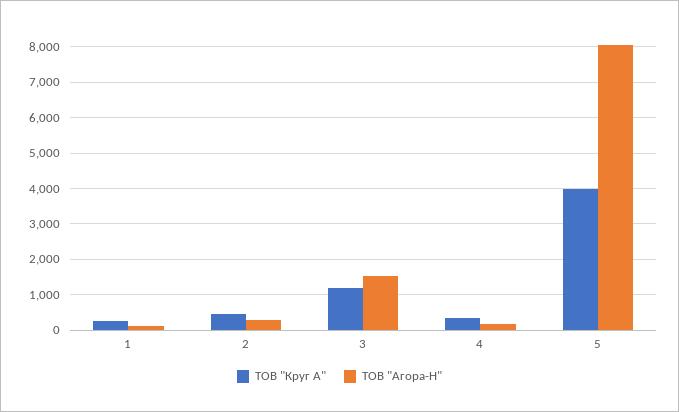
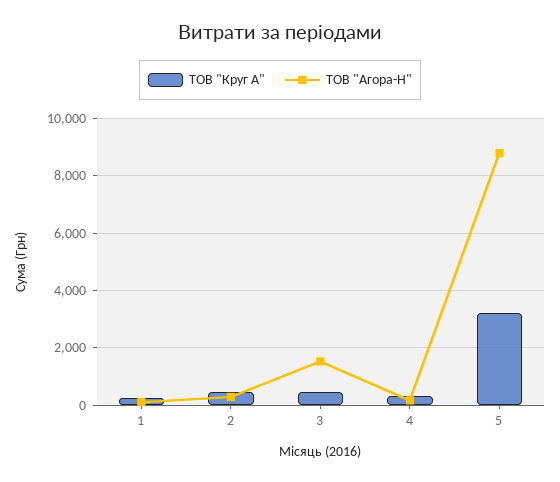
ТОВ "Круг А", 3: 1200 -> 500
ТОВ "Круг А", 5: 4000 -> 3250
ТОВ "Агора-Н", 5: 8000 -> 8750

